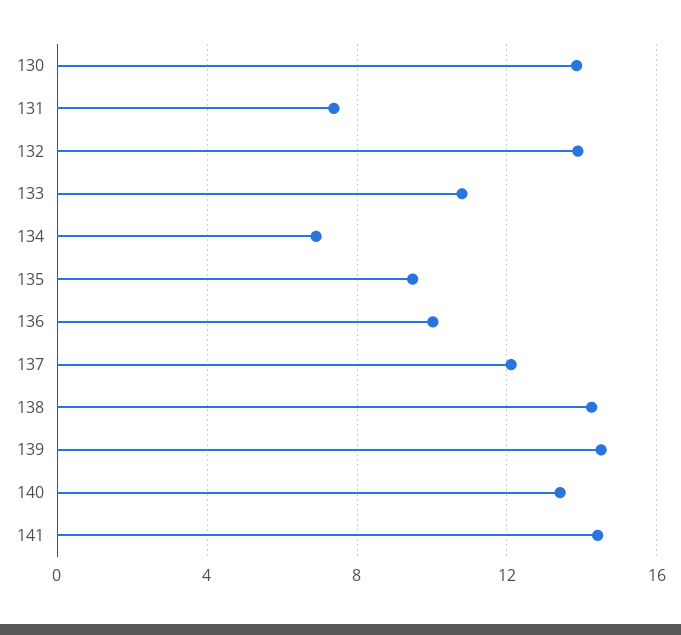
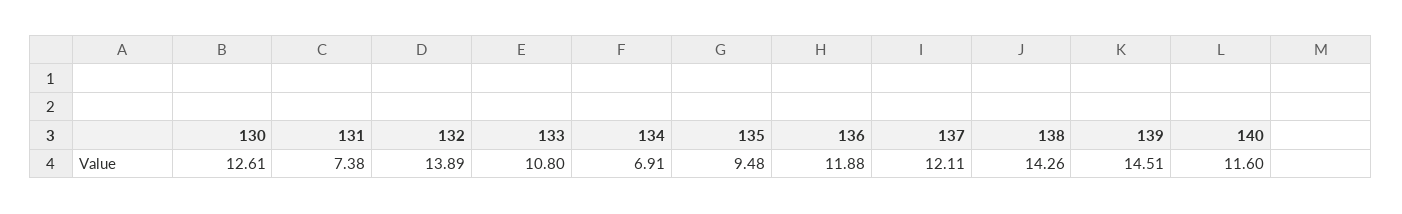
130: 14 -> 12.61
136: 10 -> 11.88
140: 13.5 -> 11.6
141: 14.5 -> none

